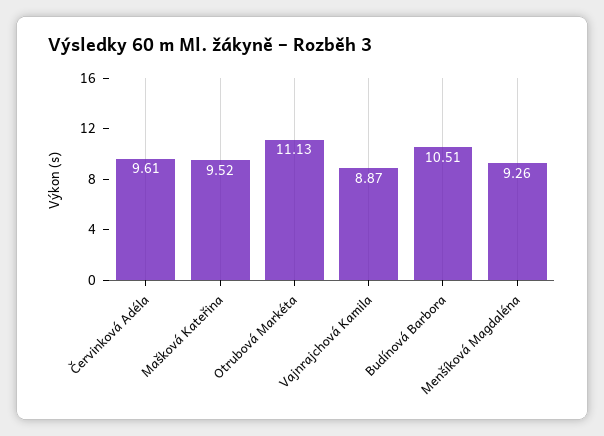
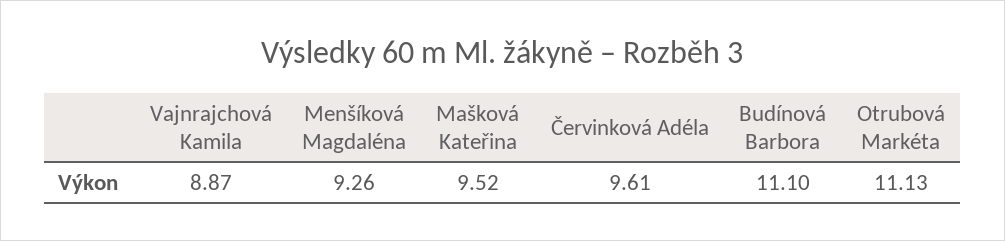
Budínová Barbora: 10.51 -> 11.1

